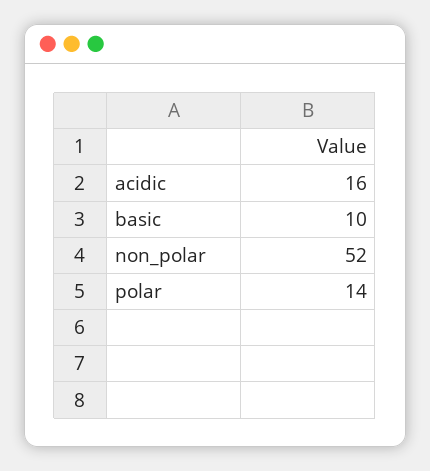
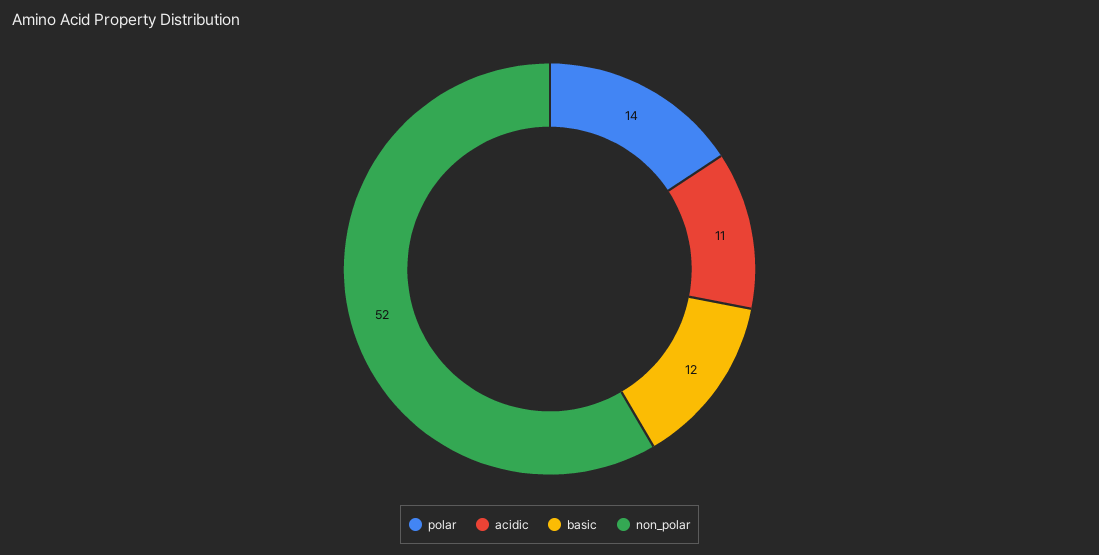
acidic: 16 -> 11
basic: 10 -> 12

